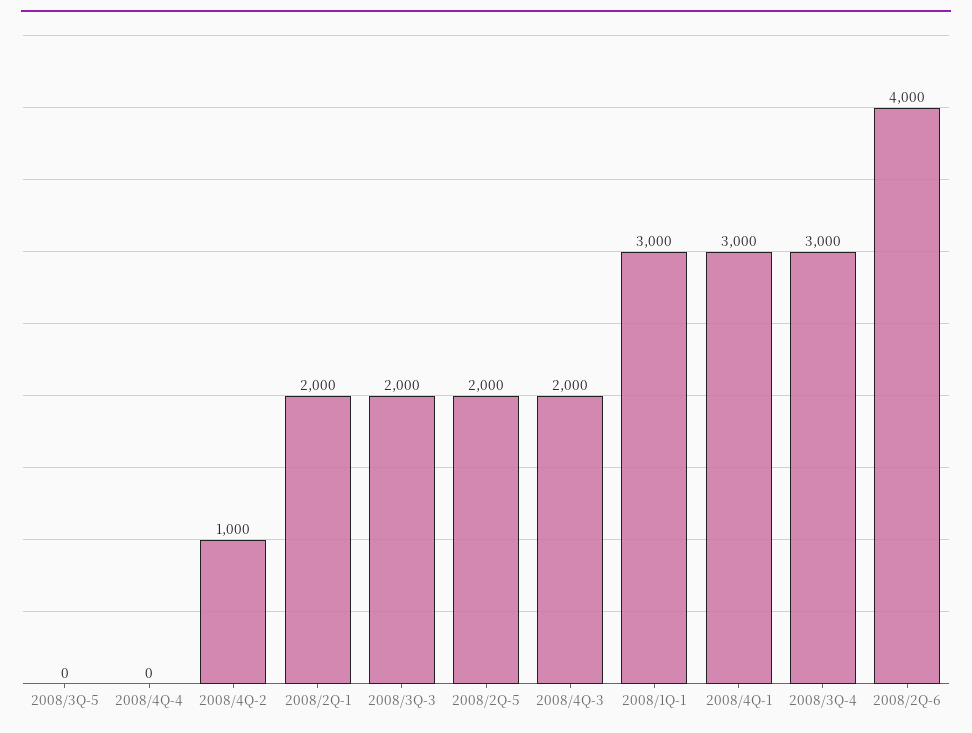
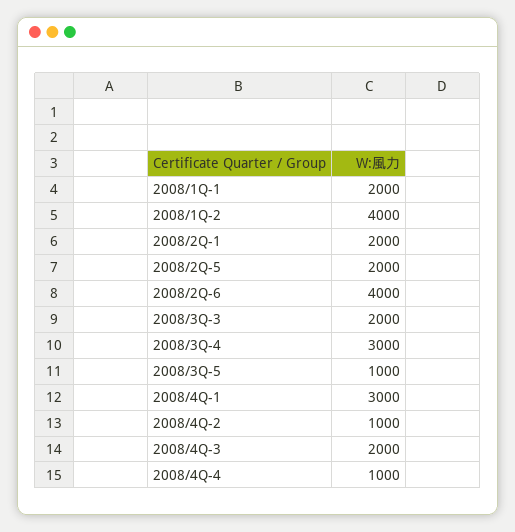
2008/3Q-5: 0 -> 1000
2008/4Q-4: 0 -> 1000
2008/1Q-1: 3000 -> 2000
2008/1Q-2: none -> 4000

